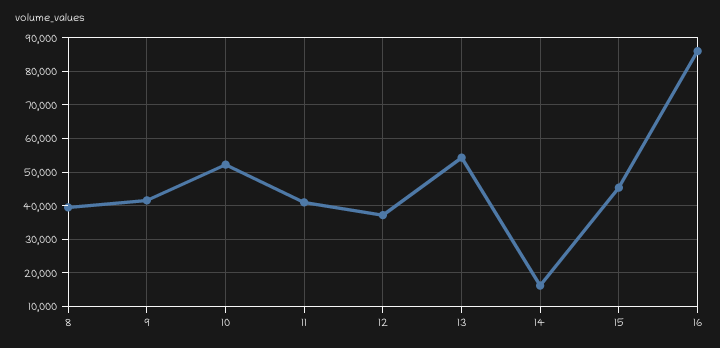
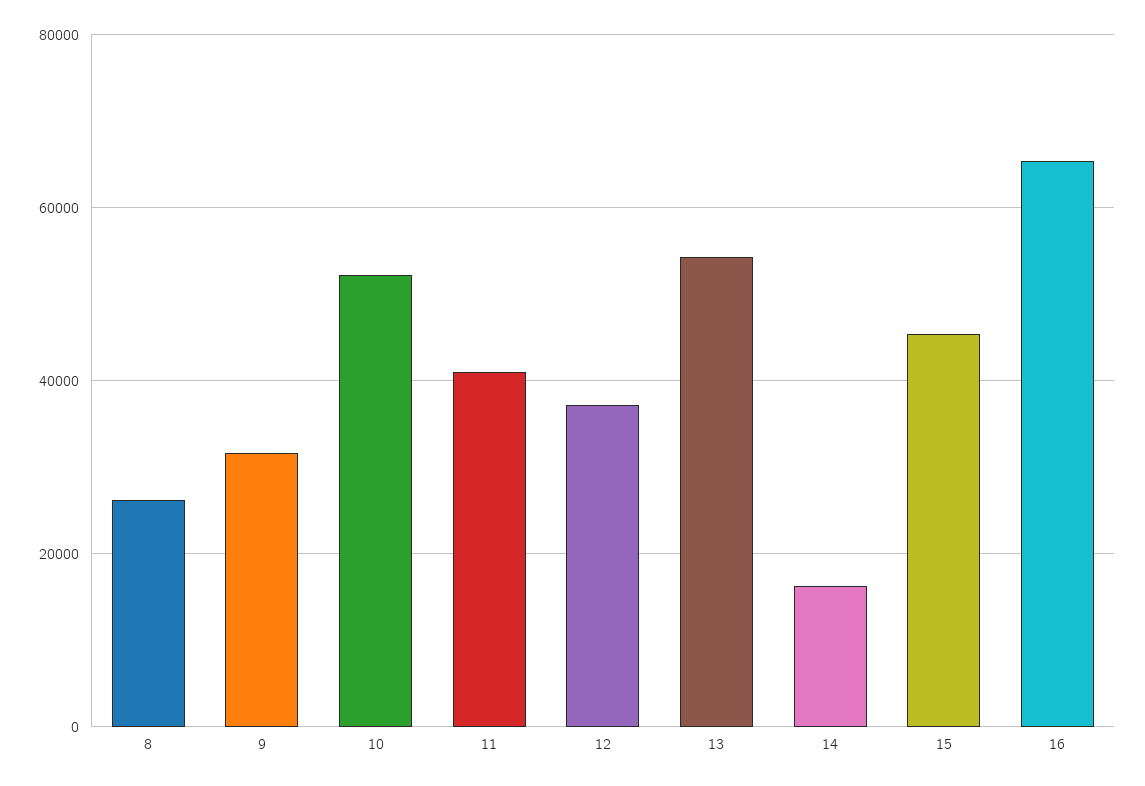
8: 40000 -> 26000
9: 42000 -> 32000
16: 86000 -> 66000

